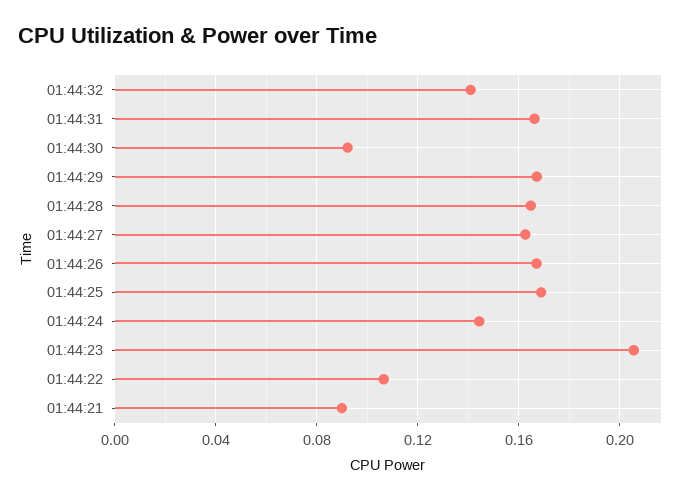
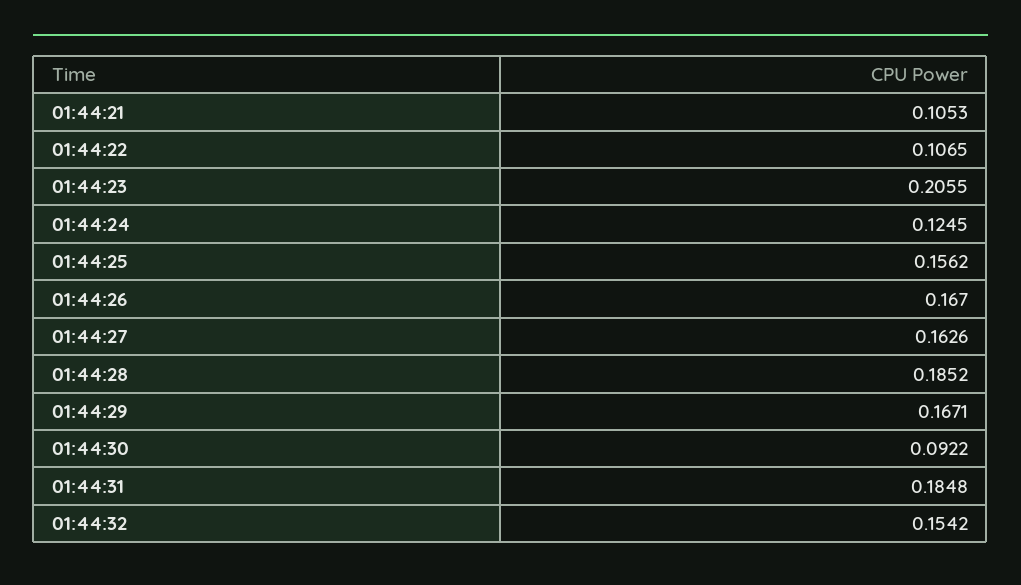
01:44:32: 0.14 -> 0.1542
01:44:31: 0.165 -> 0.1848
01:44:28: 0.165 -> 0.1852
01:44:25: 0.17 -> 0.1562
01:44:24: 0.145 -> 0.1245
01:44:21: 0.09 -> 0.1053

